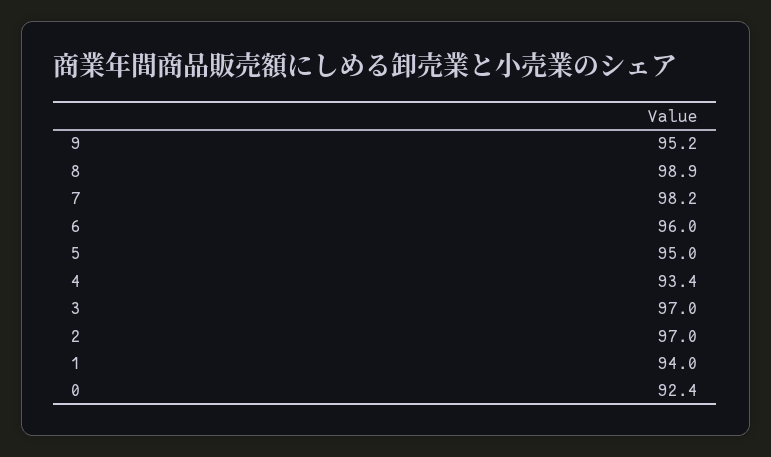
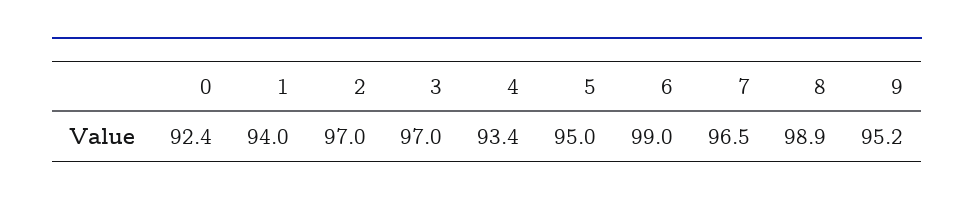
7: 98.2 -> 96.5
6: 96 -> 99

